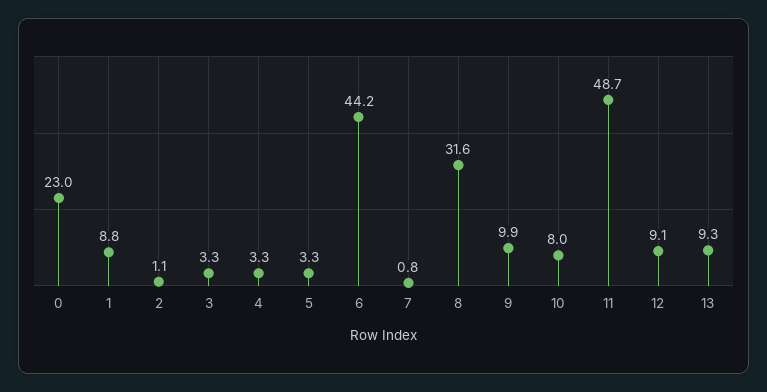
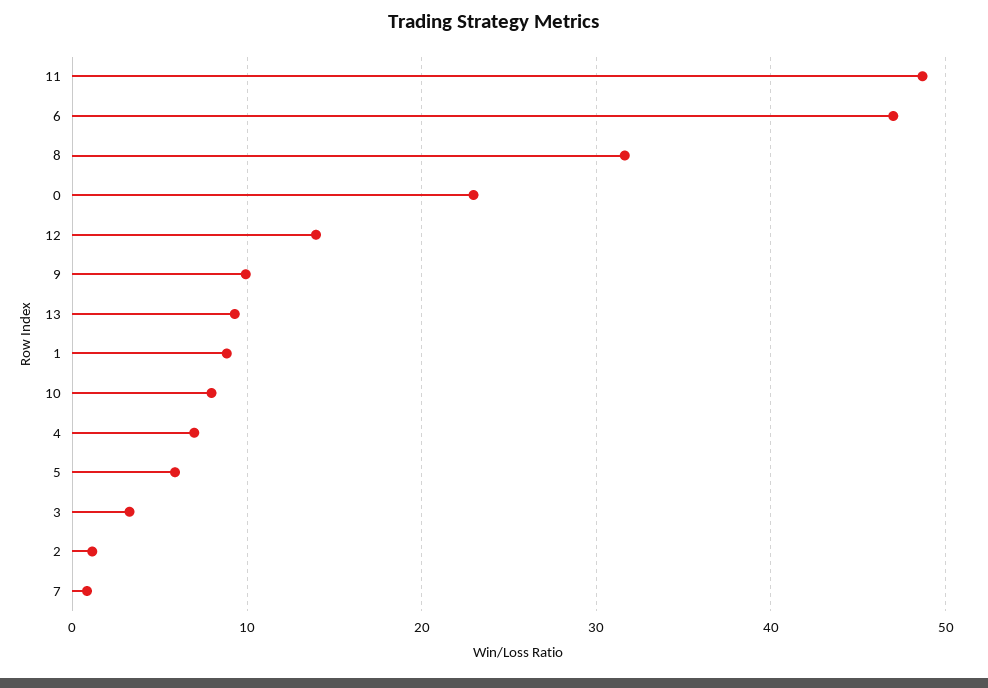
4: 3.3 -> 7
5: 3.3 -> 6
6: 44.2 -> 47
12: 9.1 -> 14

